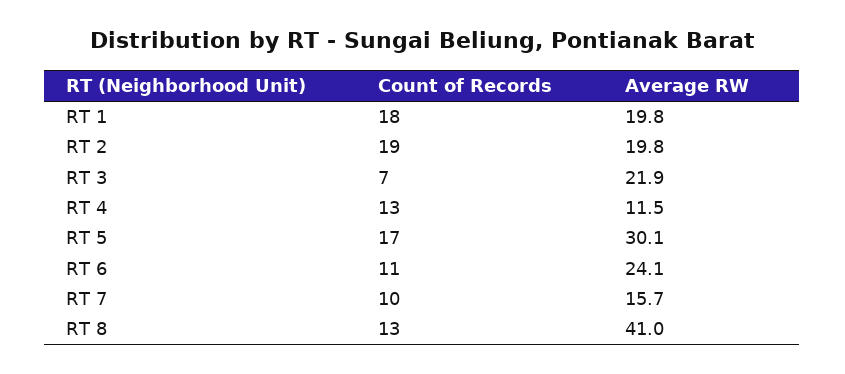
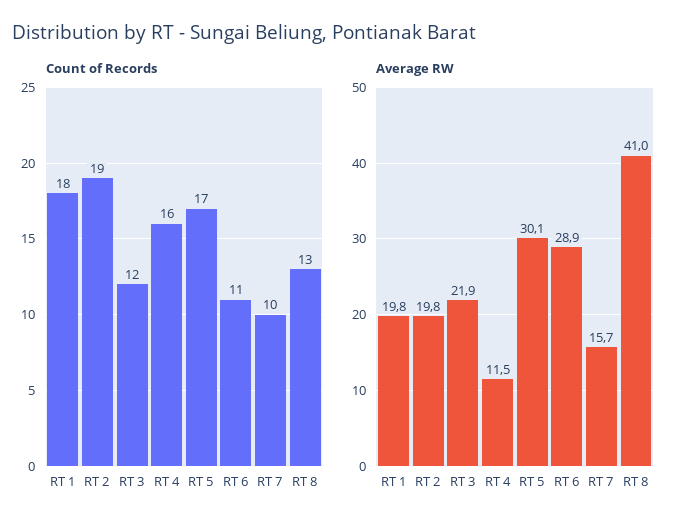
Count of Records, RT 3: 7 -> 12
Count of Records, RT 4: 13 -> 16
Average RW, RT 6: 24.1 -> 28.9

